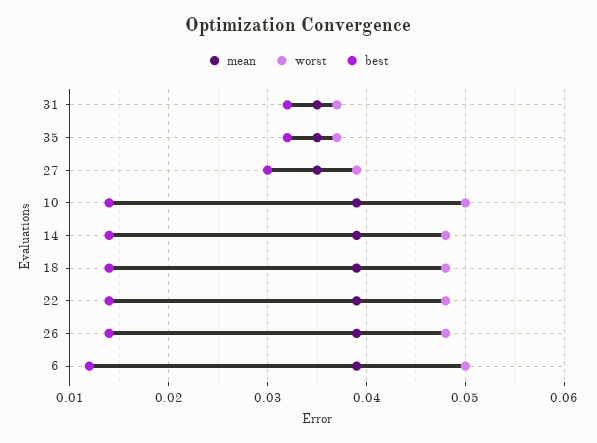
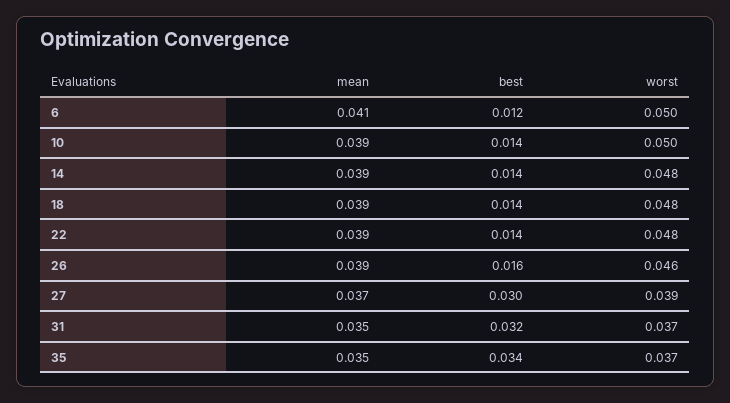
best, 35: 0.032 -> 0.034
mean, 27: 0.035 -> 0.037
worst, 26: 0.048 -> 0.046
best, 26: 0.014 -> 0.016
mean, 6: 0.039 -> 0.041

